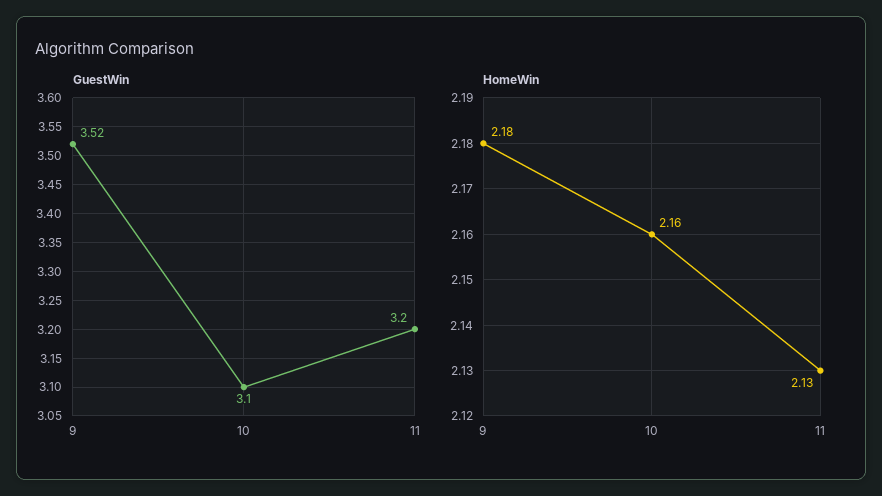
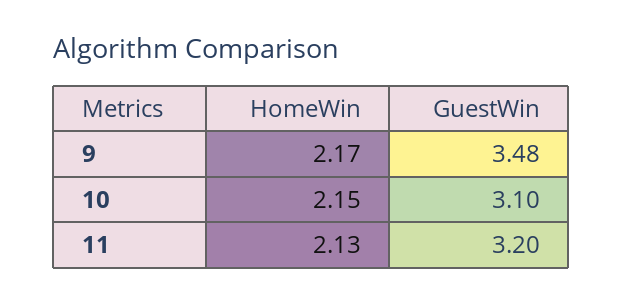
GuestWin, 9: 3.52 -> 3.48
HomeWin, 9: 2.18 -> 2.17
HomeWin, 10: 2.16 -> 2.15

